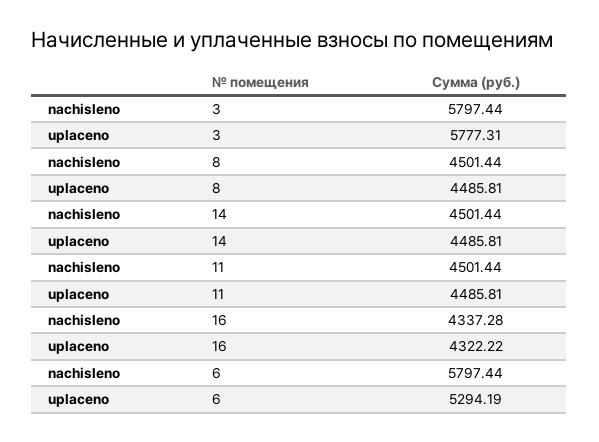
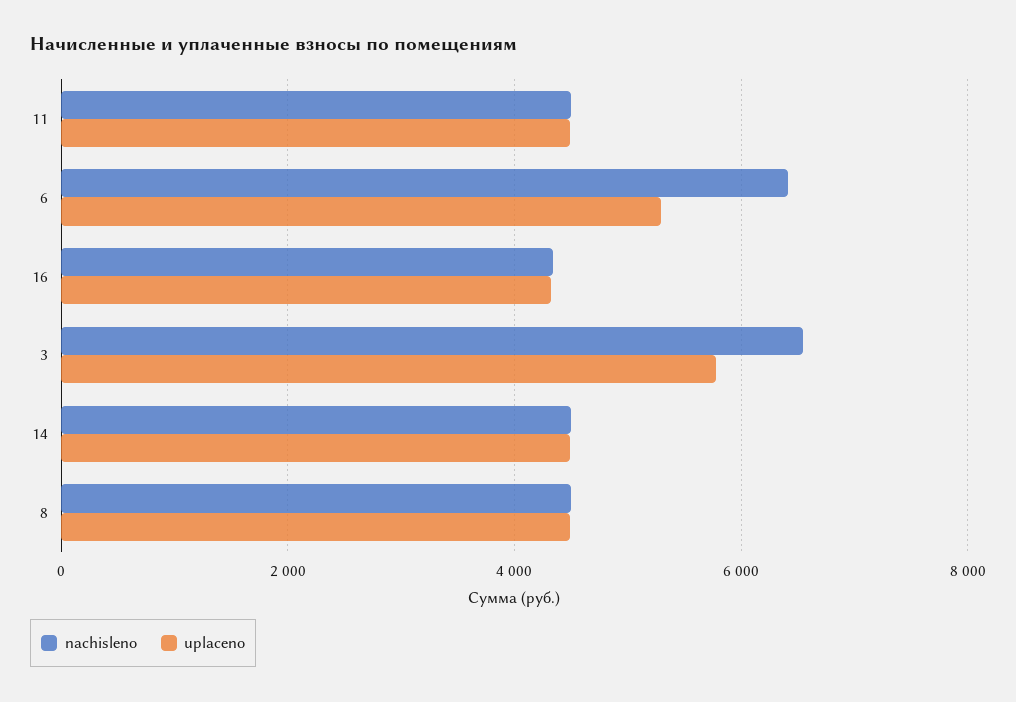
nachisleno, 3: 5797.44 -> 6600
nachisleno, 6: 5797.44 -> 6400

